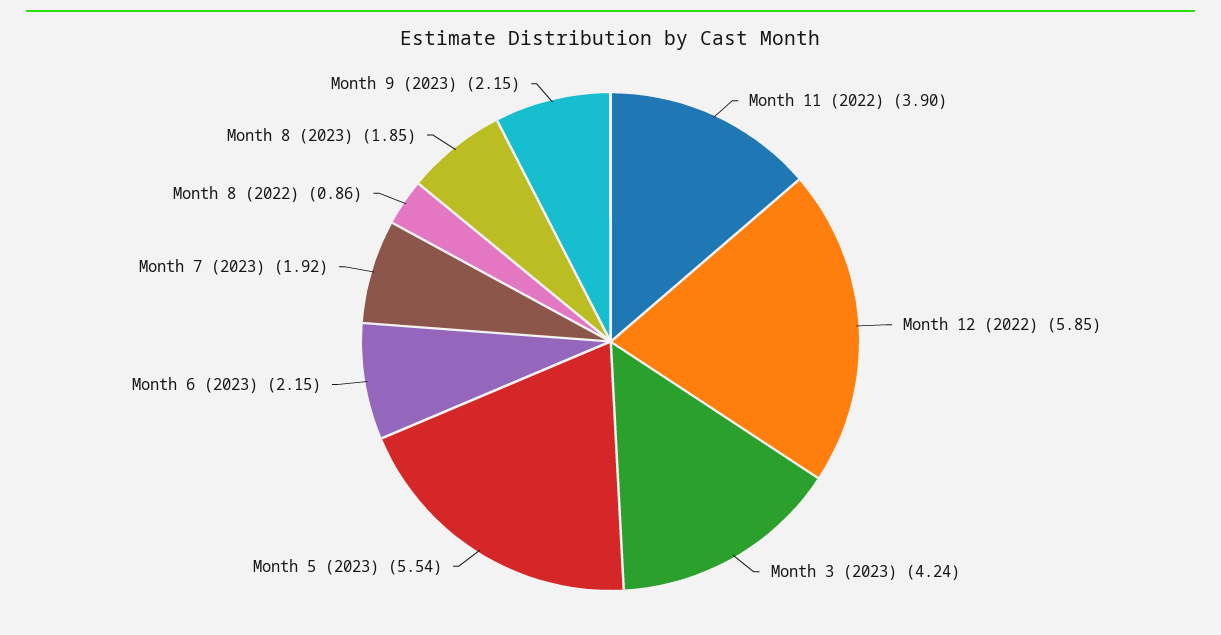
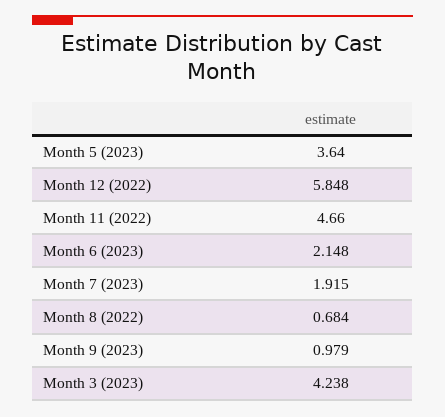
Month 11 (2022): 3.9 -> 4.66
Month 5 (2023): 5.54 -> 3.64
Month 8 (2022): 0.86 -> 0.684
Month 8 (2023): 1.85 -> none
Month 9 (2023): 2.15 -> 0.979

